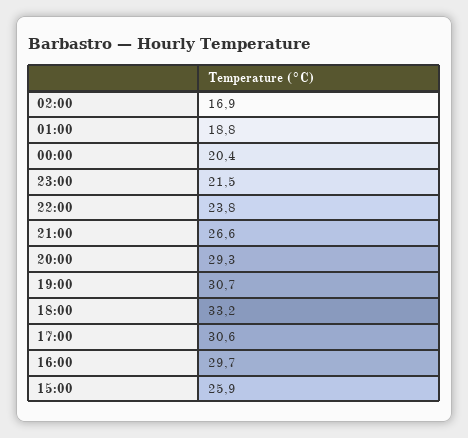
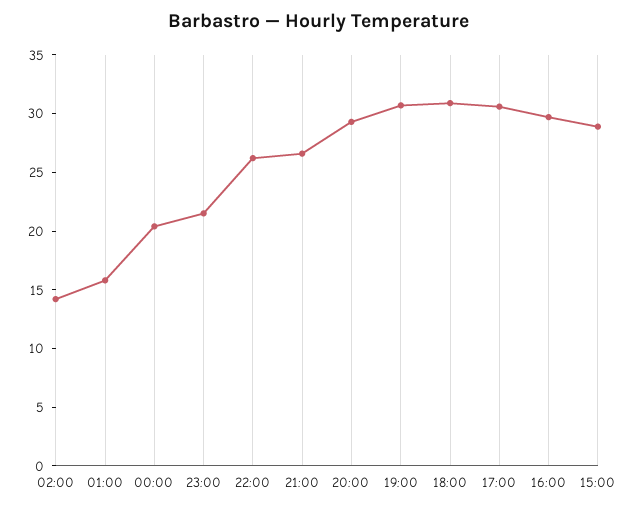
02:00: 16.9 -> 14
01:00: 18.8 -> 16
22:00: 23.8 -> 26
18:00: 33.2 -> 31
15:00: 25.9 -> 29

